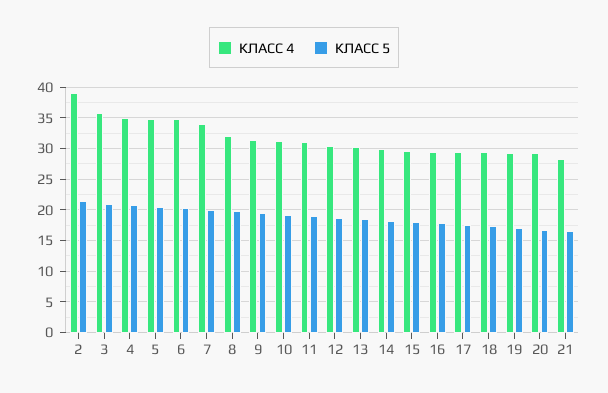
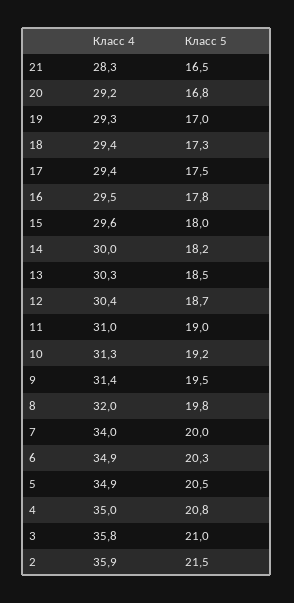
КЛАСС 4, 2: 39 -> 35.9

